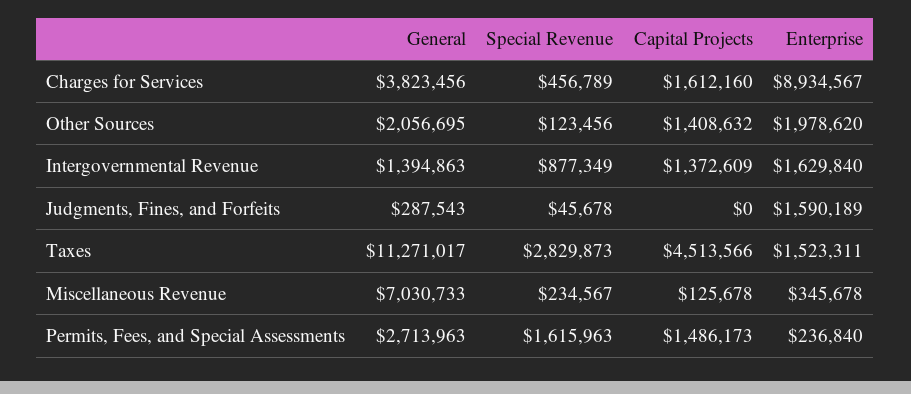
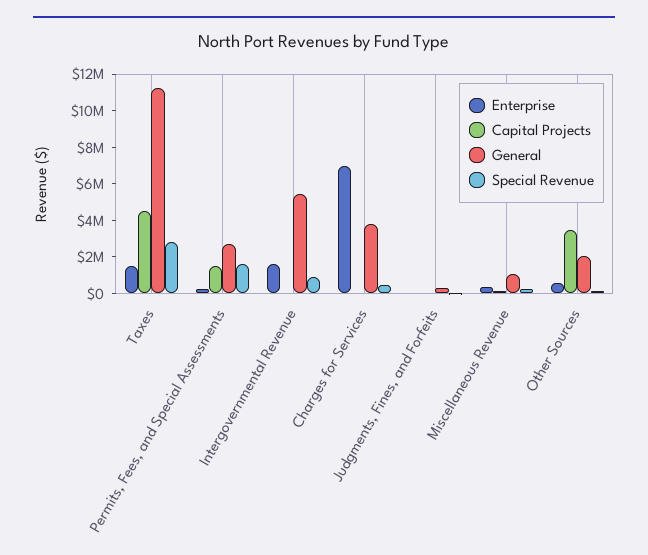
Capital Projects, Charges for Services: 1612160 -> 0
Enterprise, Charges for Services: 8934567 -> 7000000
Capital Projects, Other Sources: 1408632 -> 3500000
Enterprise, Other Sources: 1978620 -> 500000
General, Intergovernmental Revenue: 1394863 -> 5500000
Capital Projects, Intergovernmental Revenue: 1372609 -> 0
Enterprise, Judgments, Fines, and Forfeits: 1590189 -> 0
General, Miscellaneous Revenue: 7030733 -> 1000000

